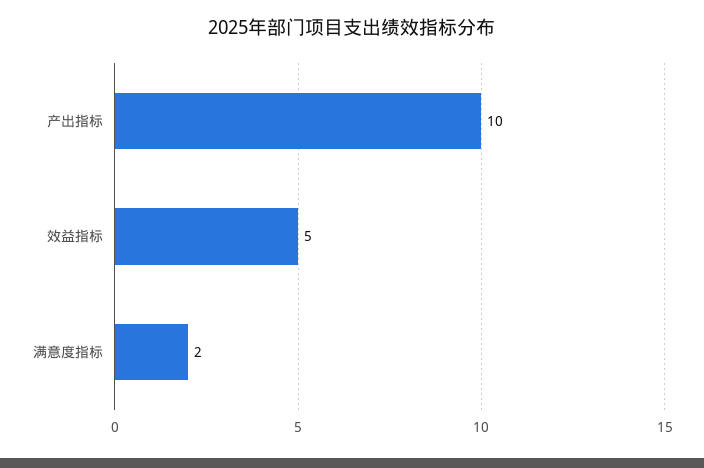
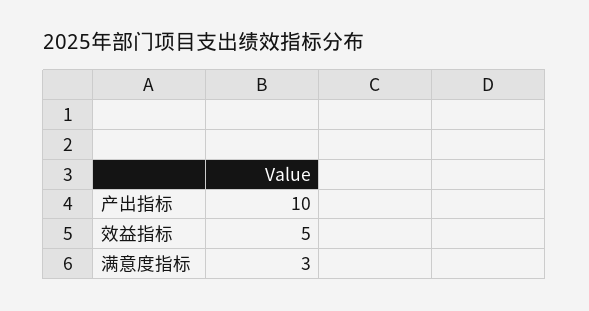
满意度指标: 2 -> 3

